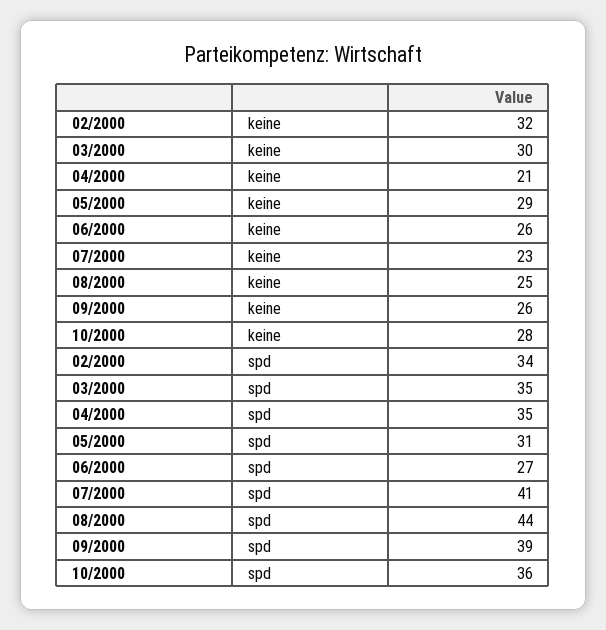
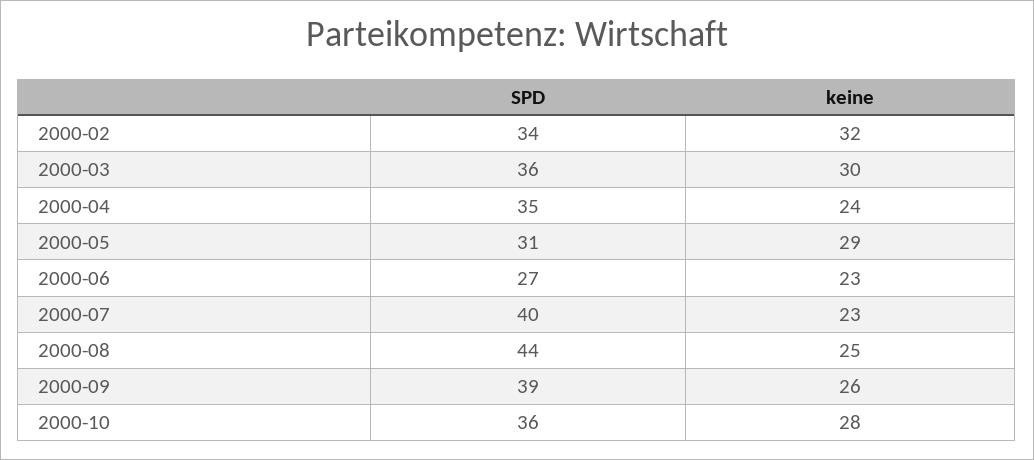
04/2000, keine: 21 -> 24
06/2000, keine: 26 -> 23
03/2000, spd: 35 -> 36
07/2000, spd: 41 -> 40

